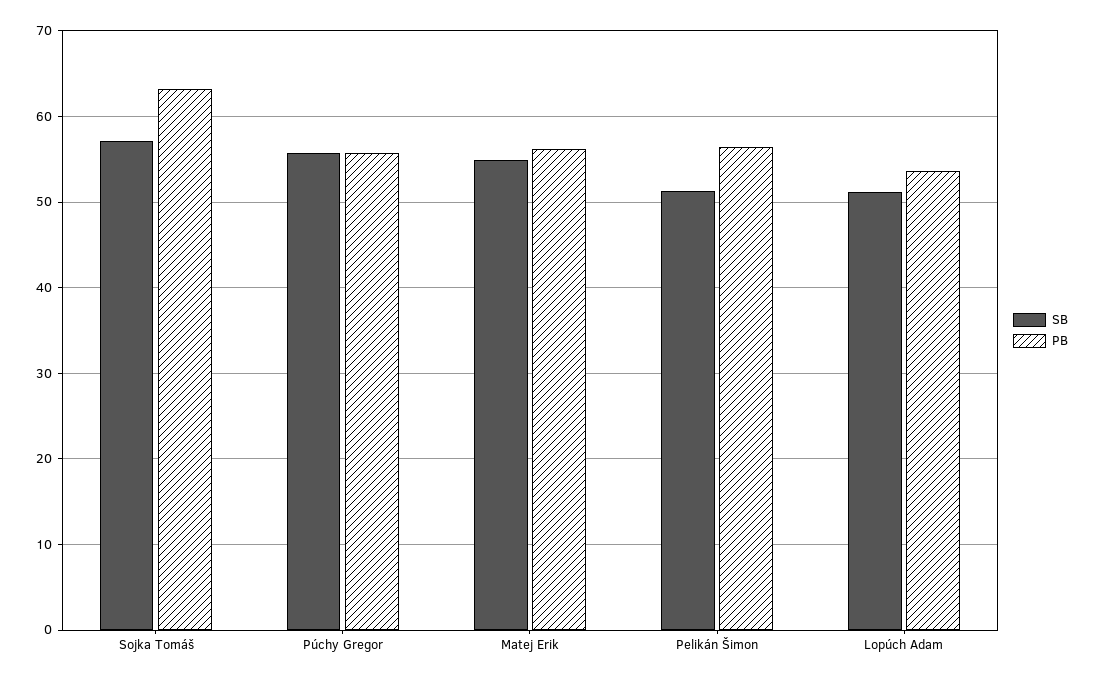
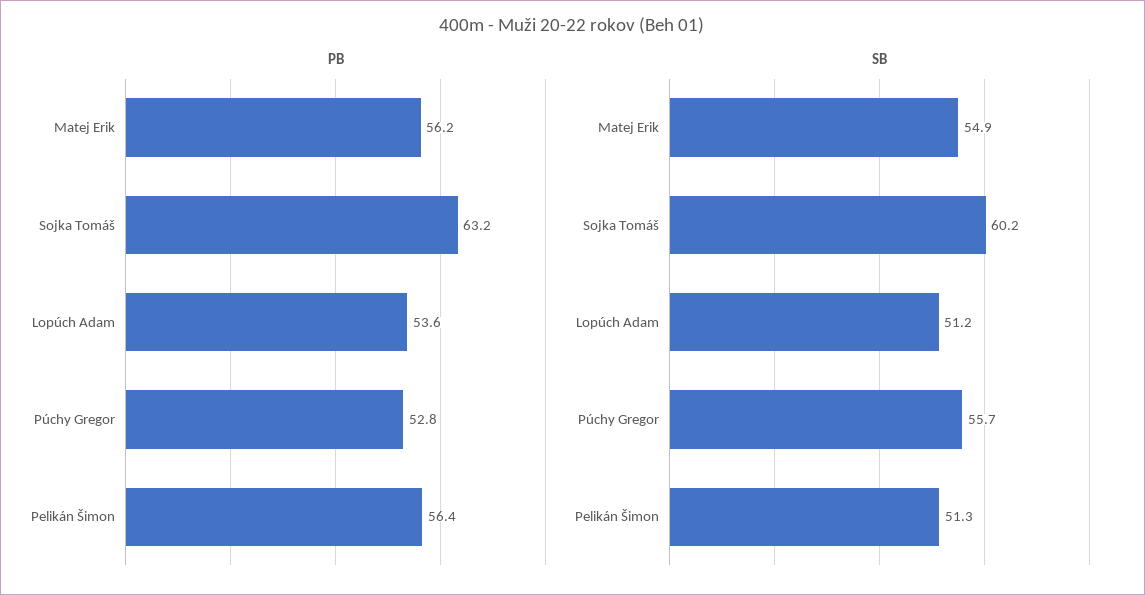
SB, Sojka Tomáš: 57 -> 60.2
PB, Púchy Gregor: 56 -> 52.8

